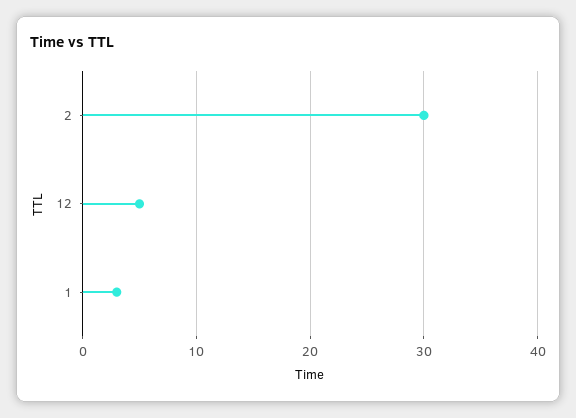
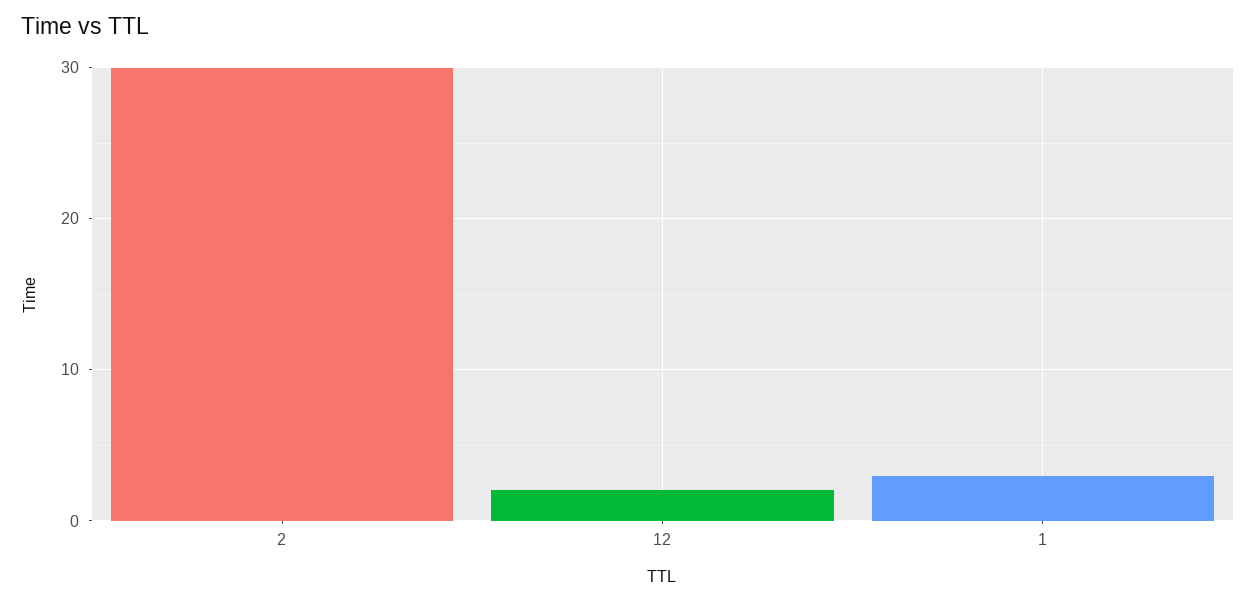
12: 5 -> 2

